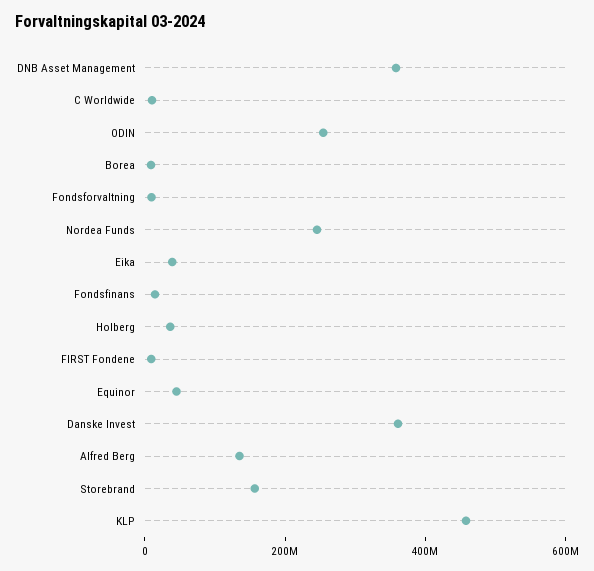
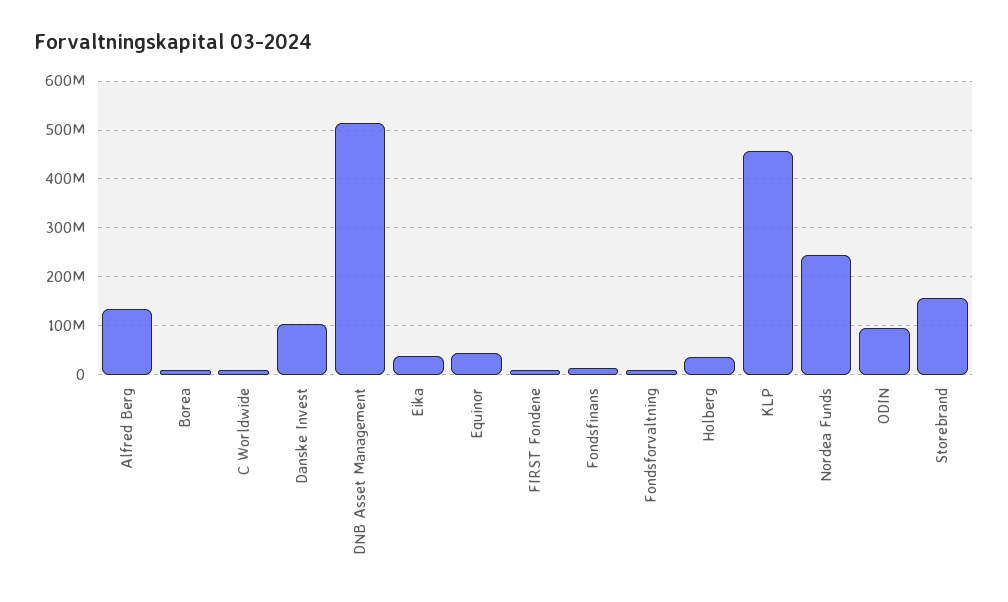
DNB Asset Management: 350000000 -> 520000000
ODIN: 250000000 -> 100000000
Danske Invest: 350000000 -> 100000000

